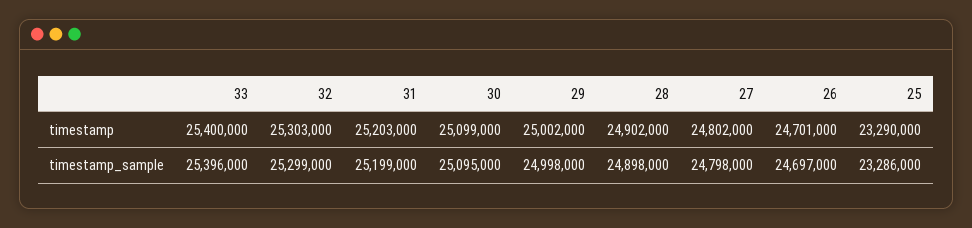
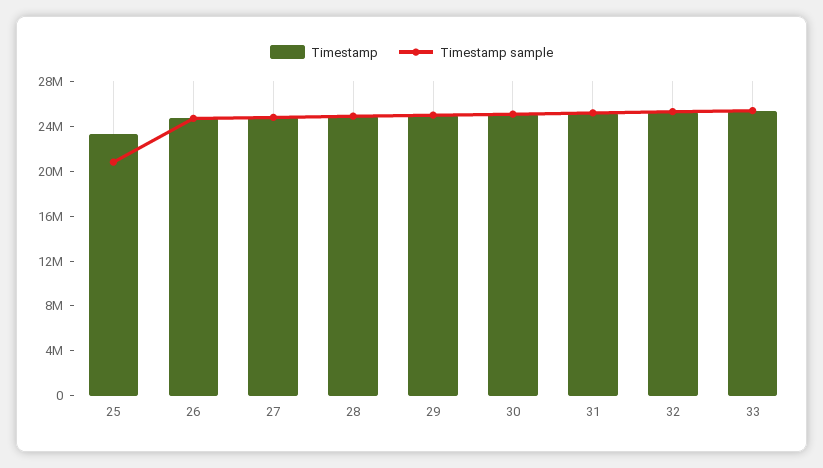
timestamp_sample, 25: 23286000 -> 21000000

